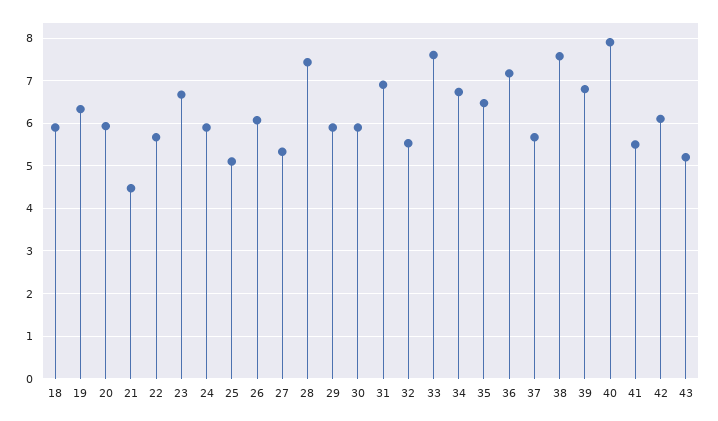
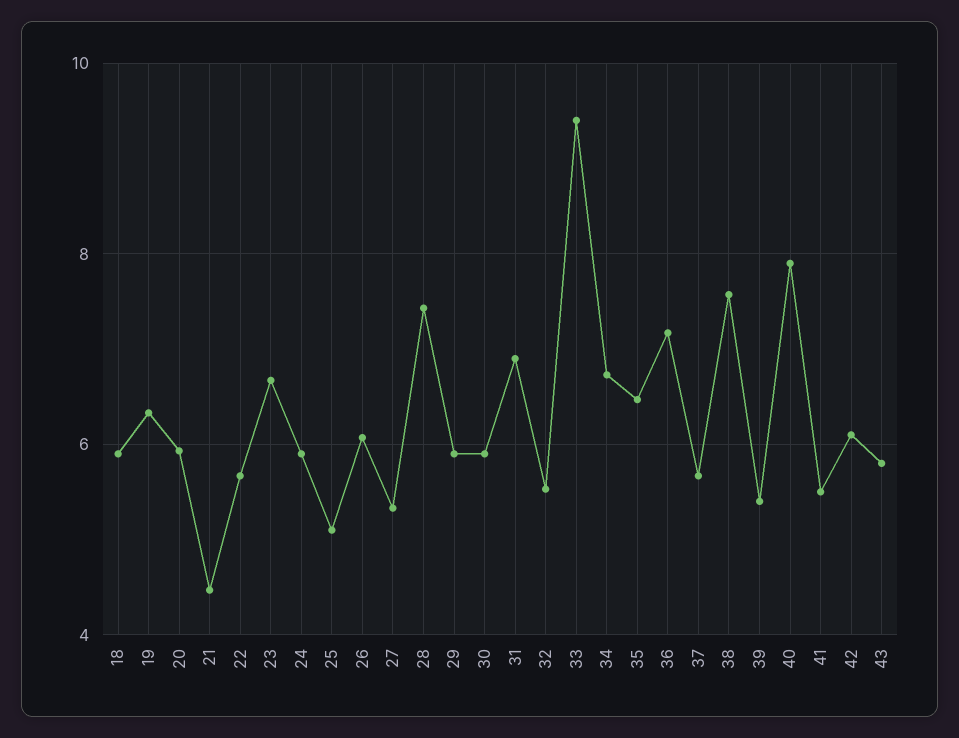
33: 7.6 -> 9.4
39: 6.8 -> 5.4
43: 5.2 -> 5.8

